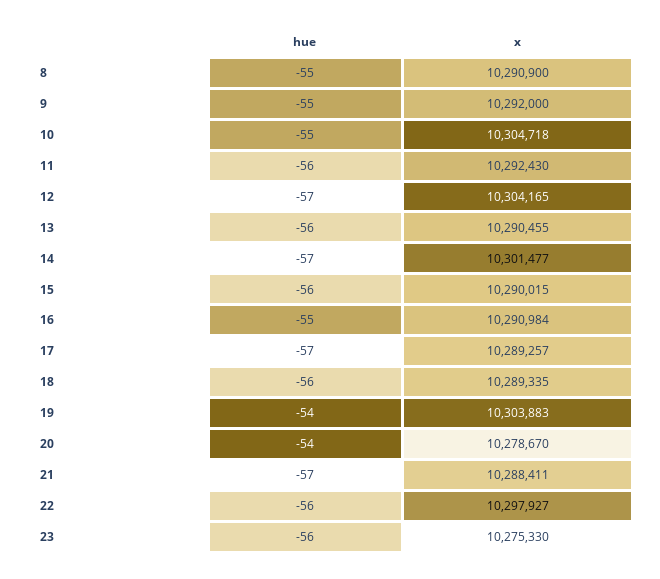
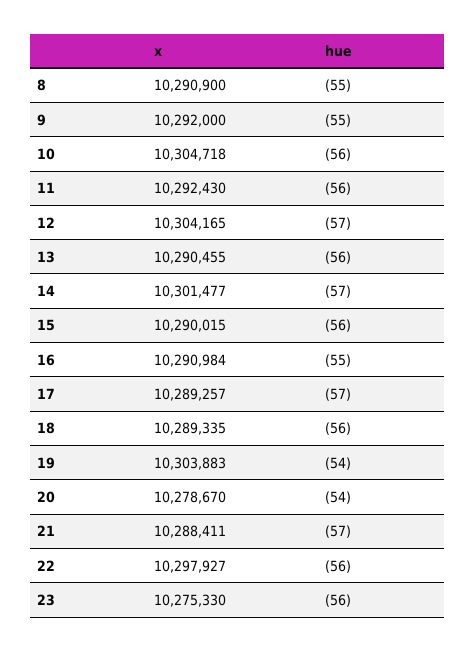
hue, 10: -55 -> -56

